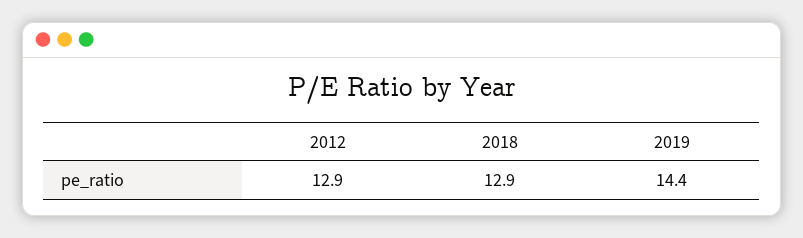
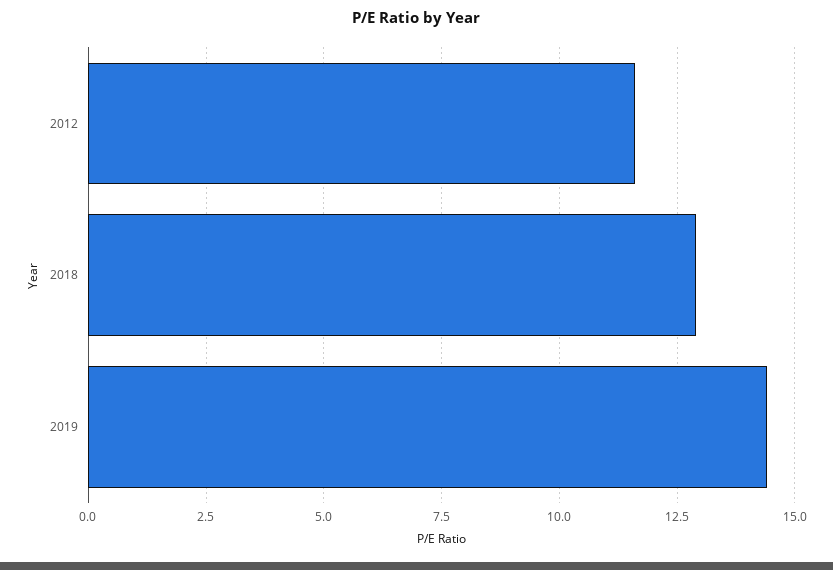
2012: 12.9 -> 11.5

